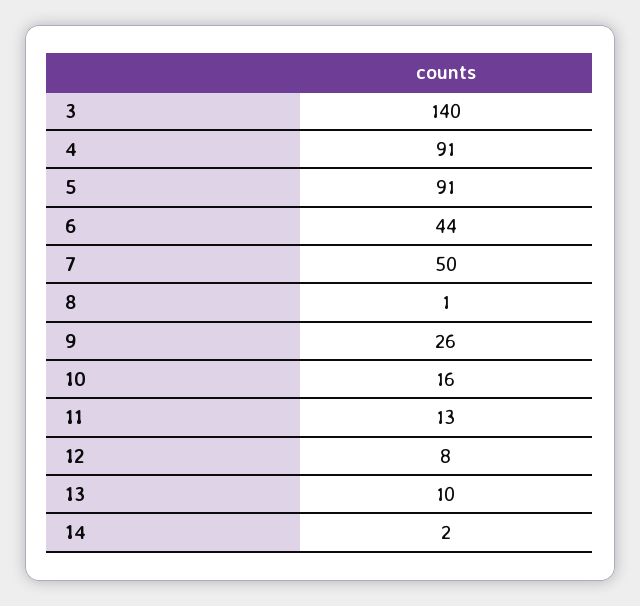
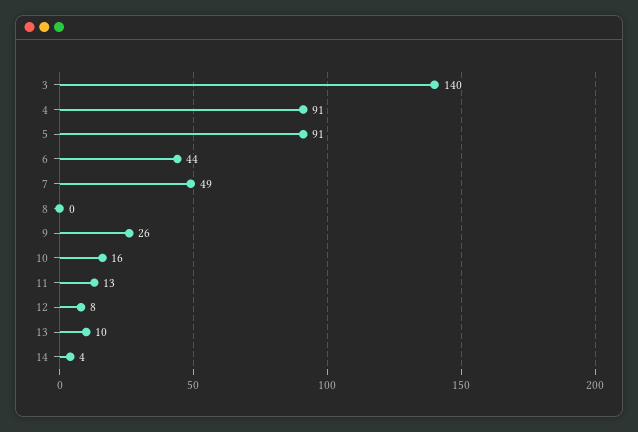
7: 50 -> 49
8: 1 -> 0
14: 2 -> 4

